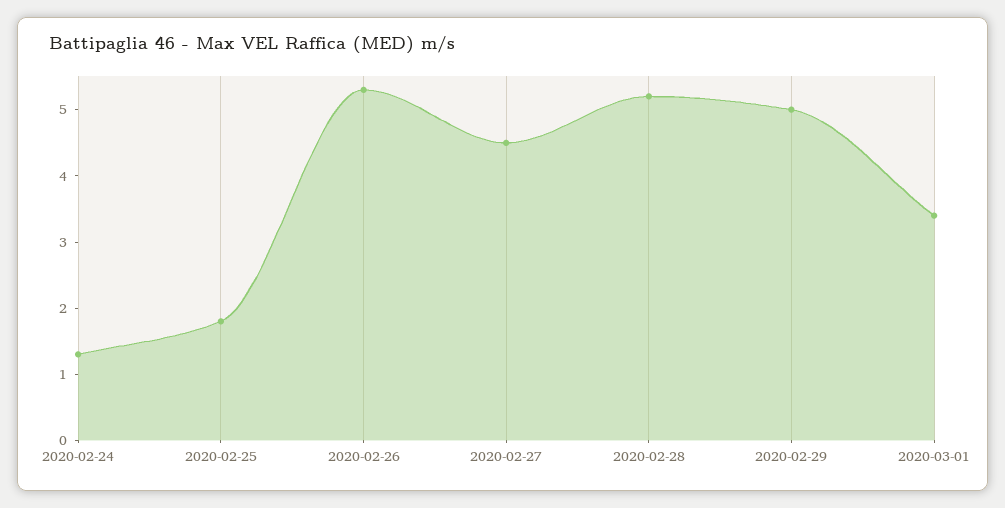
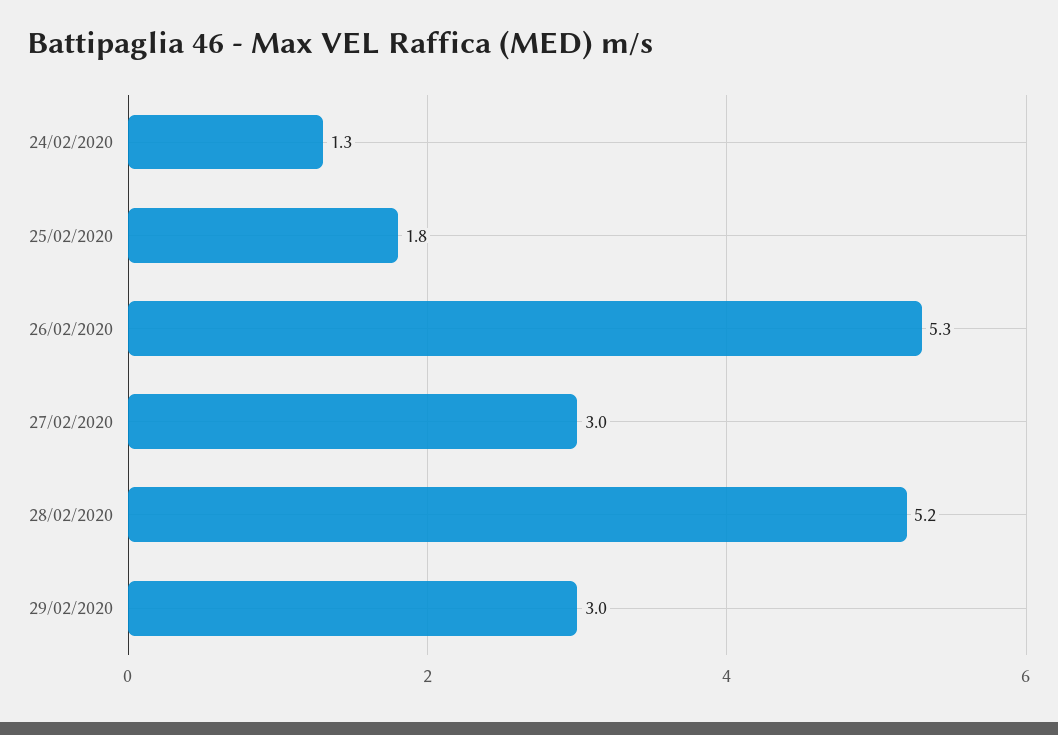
2020-02-27: 4.5 -> 3
2020-02-29: 5 -> 3
2020-03-01: 3.5 -> none

